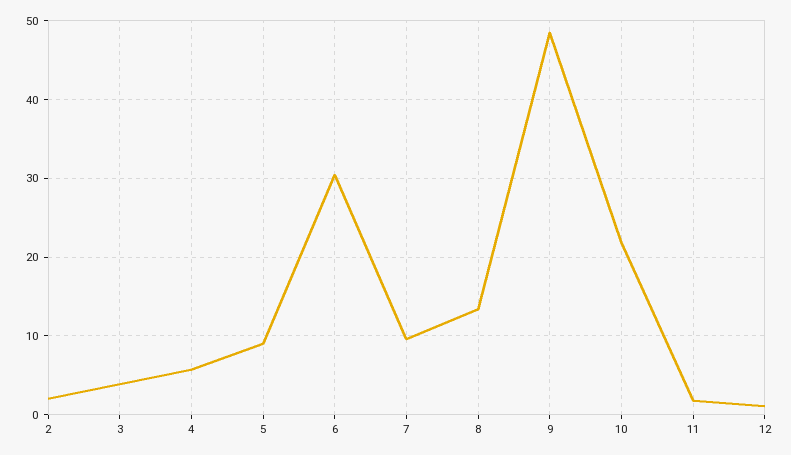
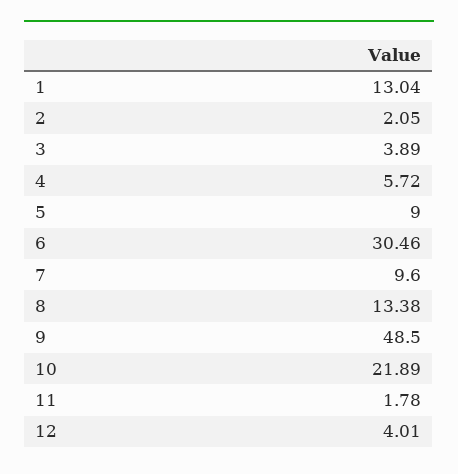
12: 1 -> 4.01
1: none -> 13.04

